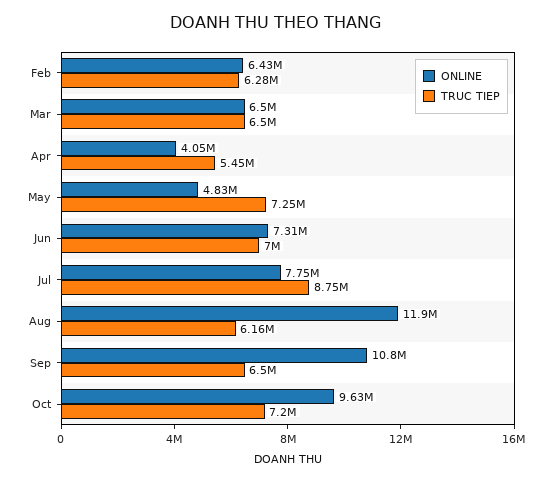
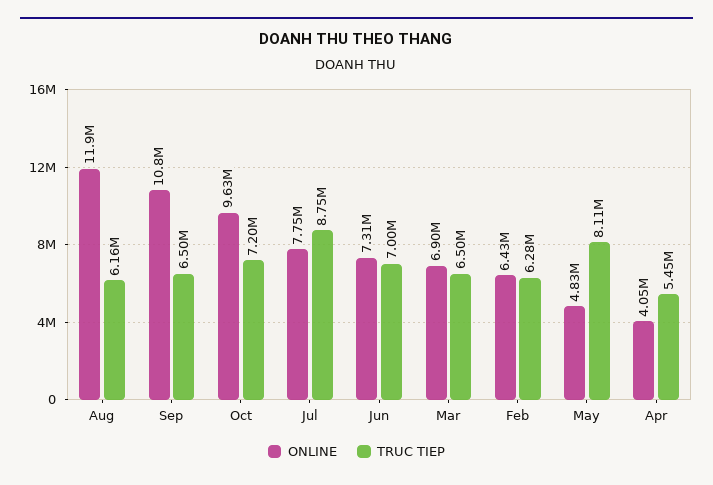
ONLINE, Mar: 6500000 -> 6900000
TRUC TIEP, May: 7250000 -> 8110000

